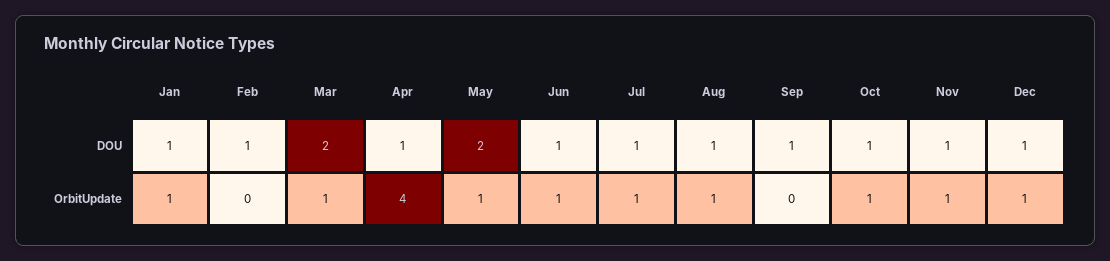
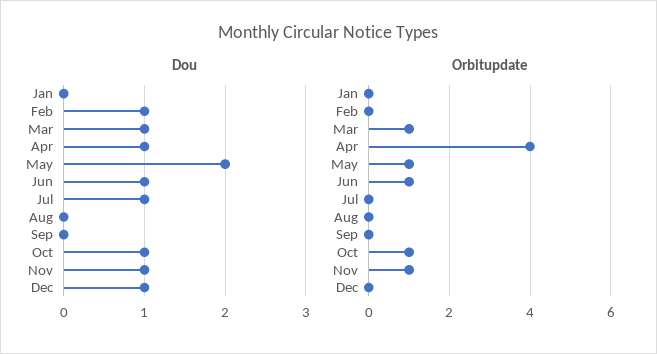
DOU, Jan: 1 -> 0
DOU, Mar: 2 -> 1
DOU, Aug: 1 -> 0
DOU, Sep: 1 -> 0
OrbitUpdate, Jan: 1 -> 0
OrbitUpdate, Jul: 1 -> 0
OrbitUpdate, Aug: 1 -> 0
OrbitUpdate, Dec: 1 -> 0

